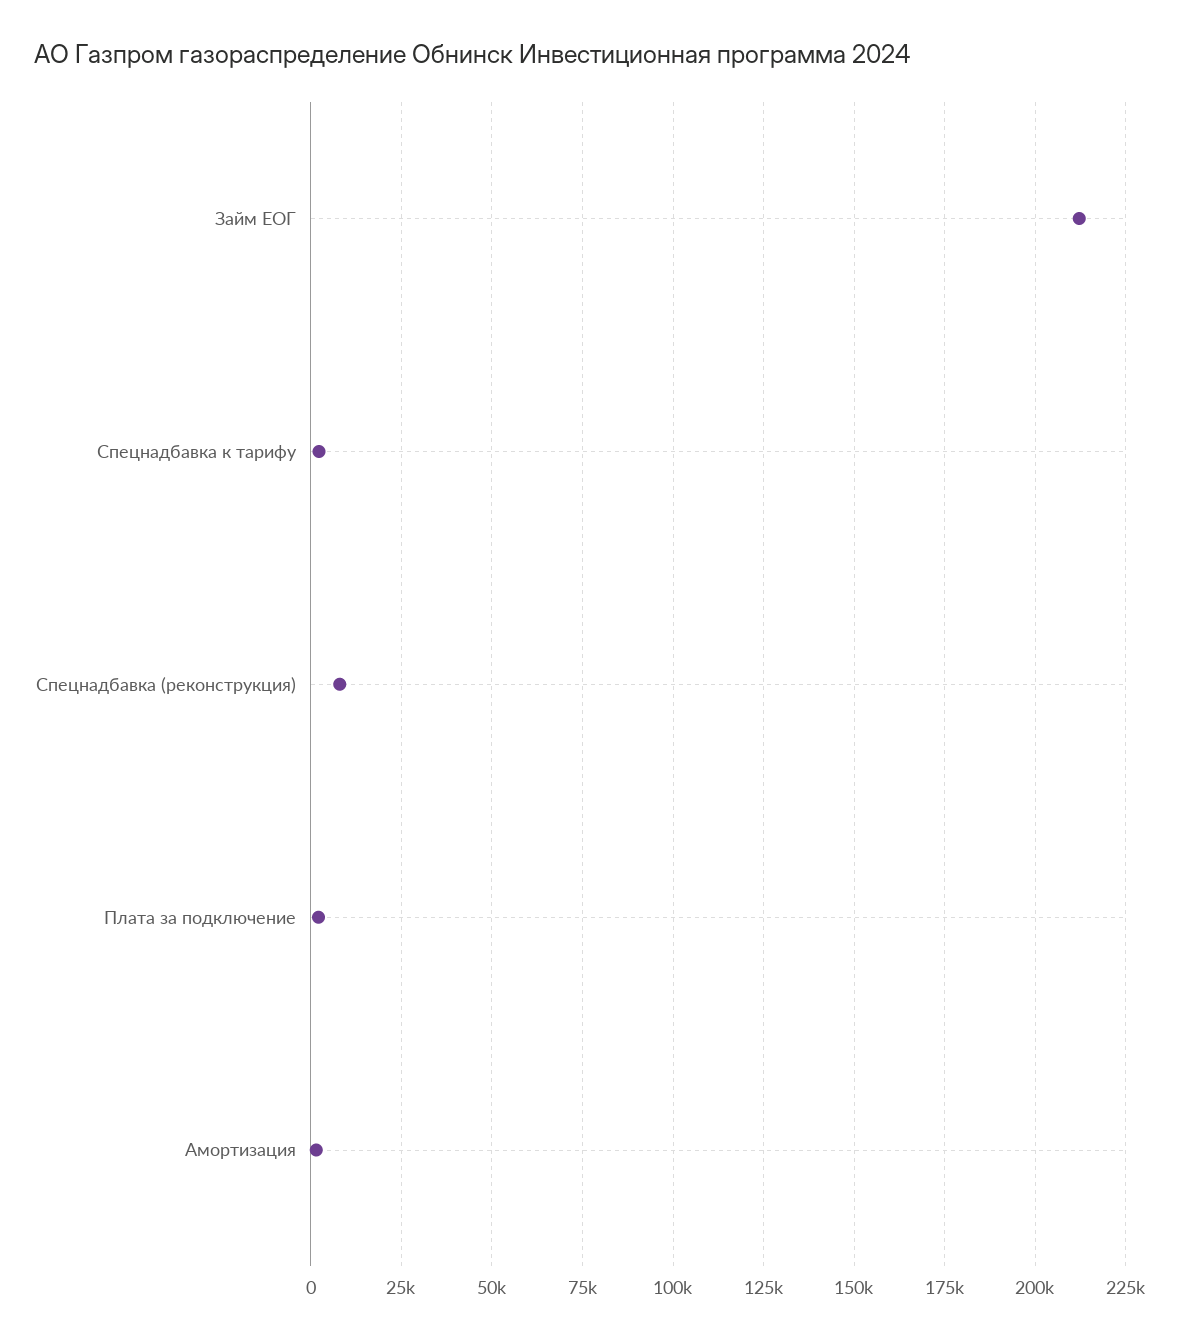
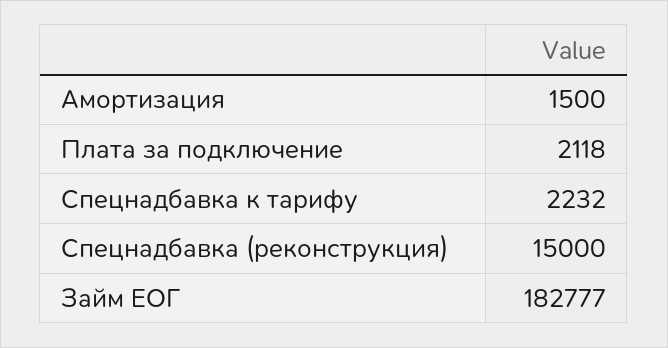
Займ ЕОГ: 212500 -> 182777
Спецнадбавка (реконструкция): 7500 -> 15000

